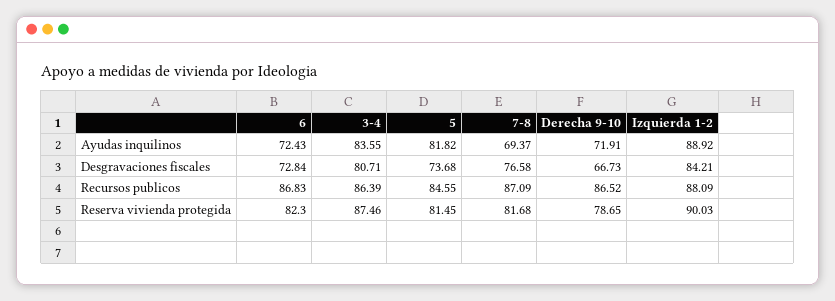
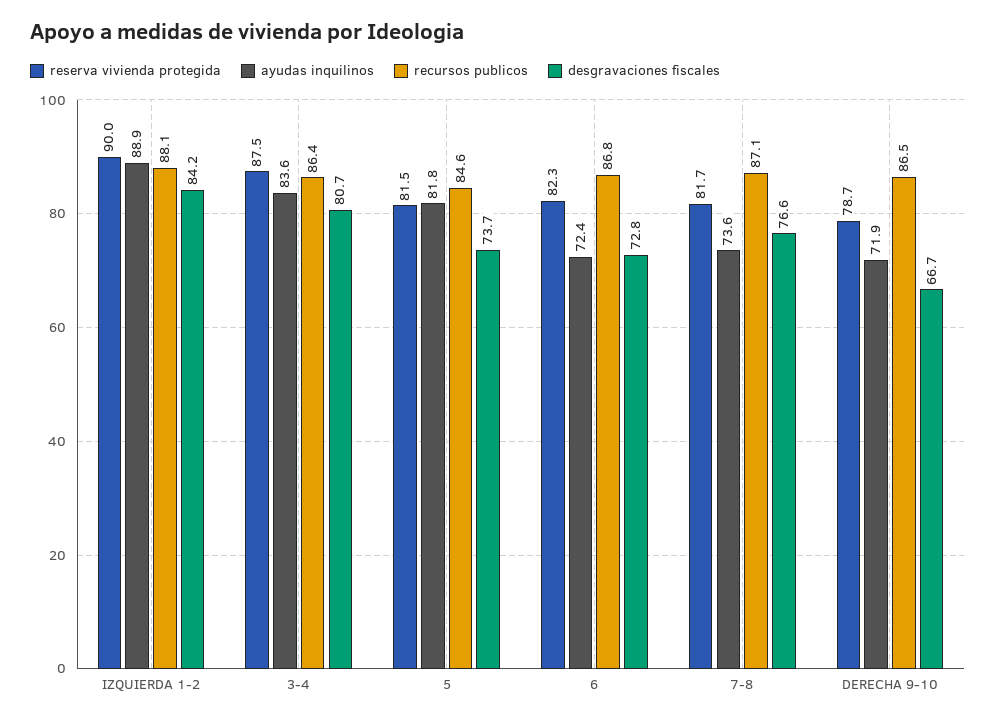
Ayudas inquilinos, 7-8: 69.37 -> 73.6

